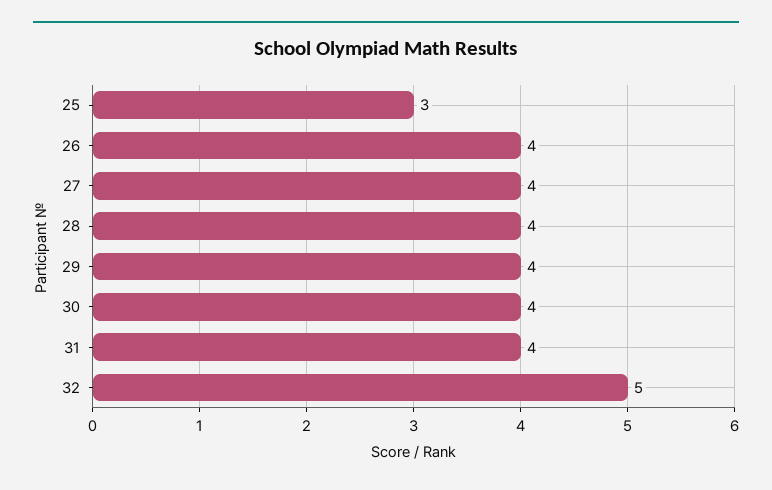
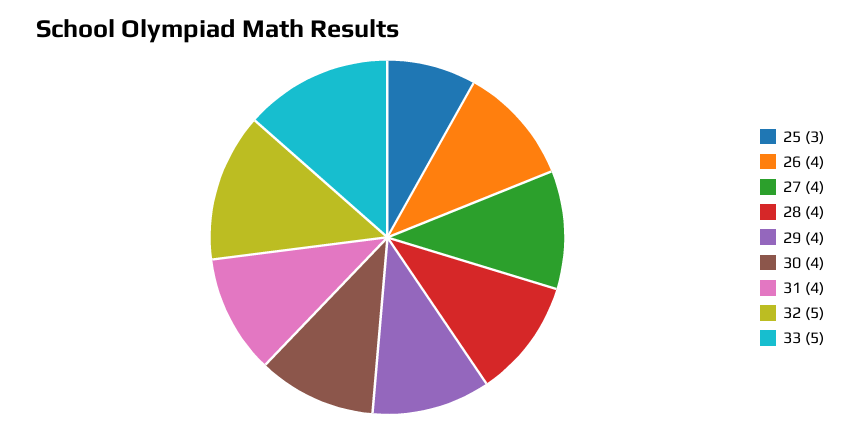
33: none -> 5

